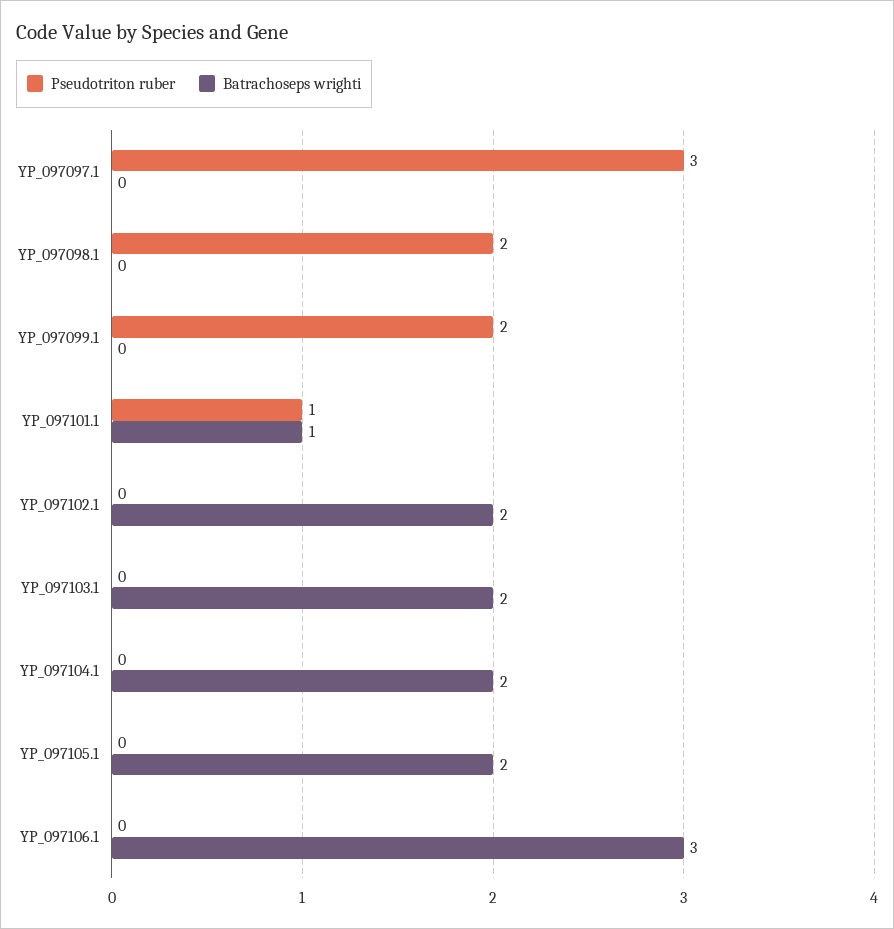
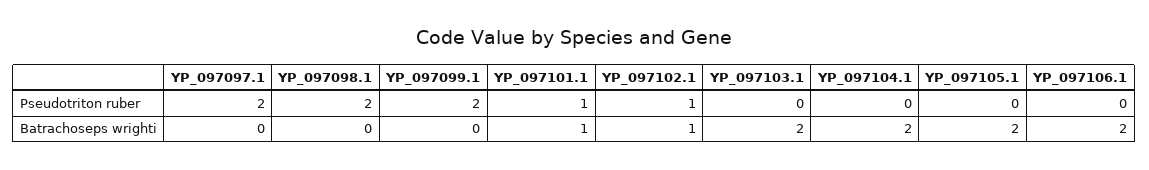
Pseudotriton ruber, YP_097097.1: 3 -> 2
Pseudotriton ruber, YP_097102.1: 0 -> 1
Batrachoseps wrighti, YP_097102.1: 2 -> 1
Batrachoseps wrighti, YP_097106.1: 3 -> 2

